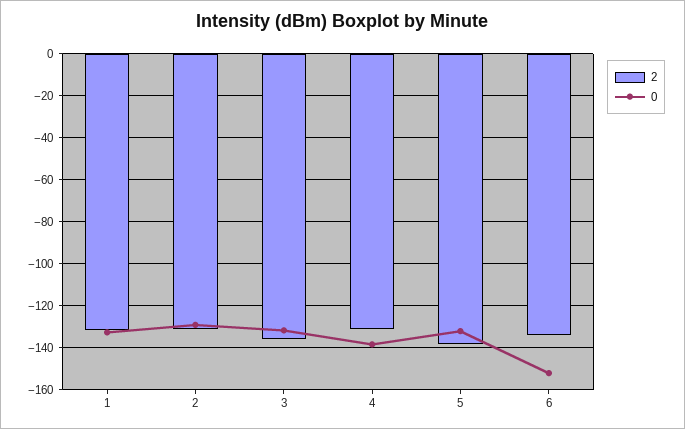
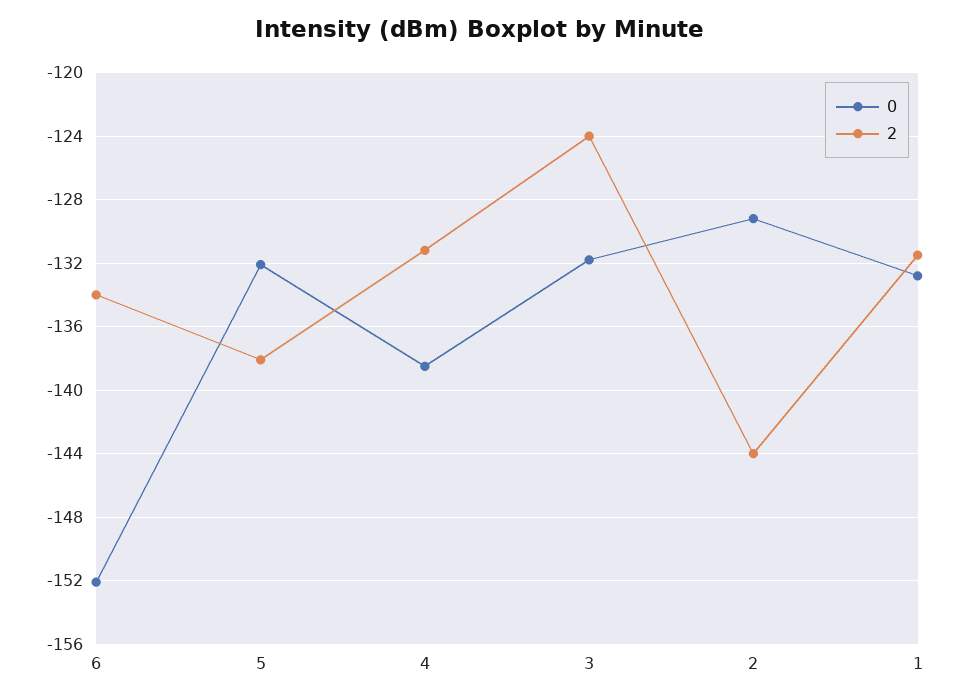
2, 2: -130 -> -144
2, 3: -135 -> -124

